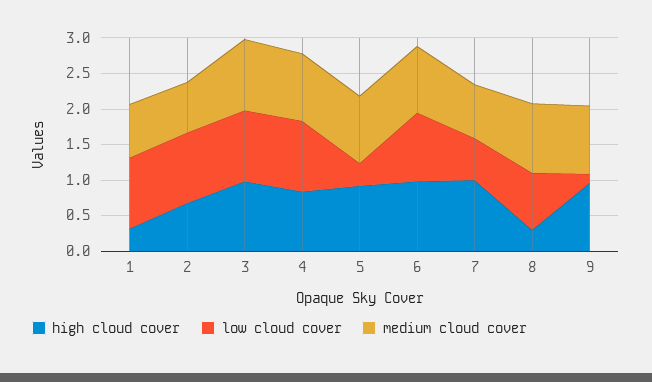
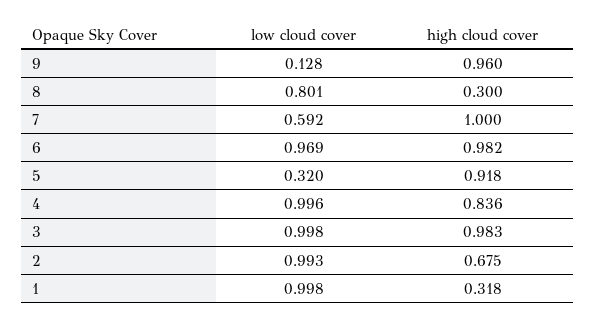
medium cloud cover, 1: 0.75 -> none
medium cloud cover, 2: 0.75 -> none
medium cloud cover, 3: 1 -> none
medium cloud cover, 4: 1 -> none
medium cloud cover, 5: 1 -> none
medium cloud cover, 6: 1 -> none
medium cloud cover, 7: 0.75 -> none
medium cloud cover, 8: 1 -> none
medium cloud cover, 9: 1 -> none

